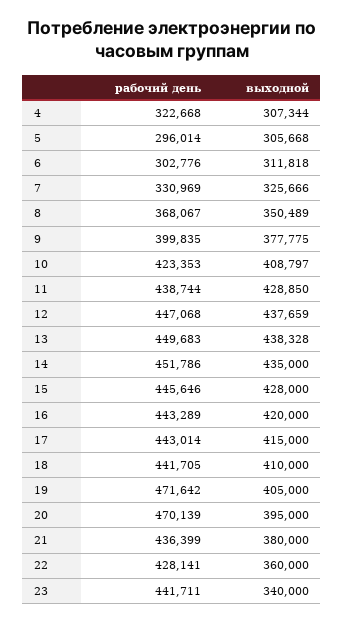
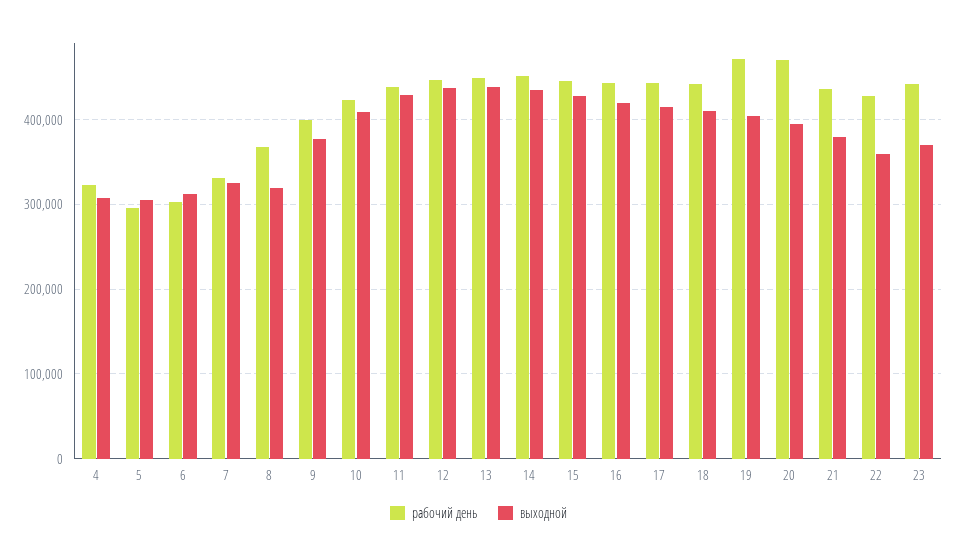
выходной, 8: 350489 -> 320000
выходной, 23: 340000 -> 370000

